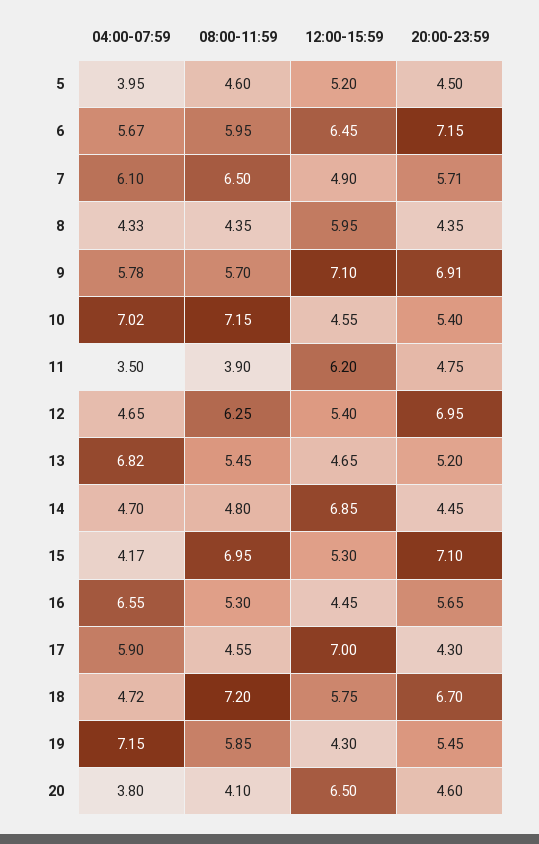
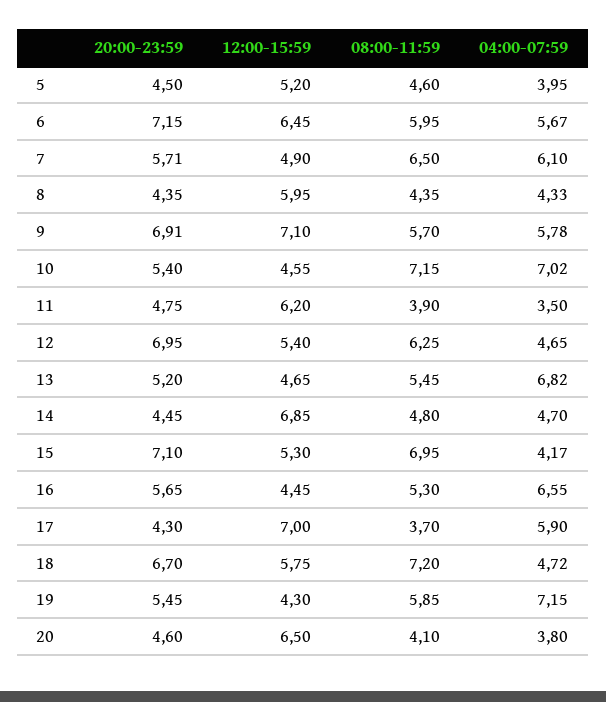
08:00-11:59, 17: 4.55 -> 3.7

